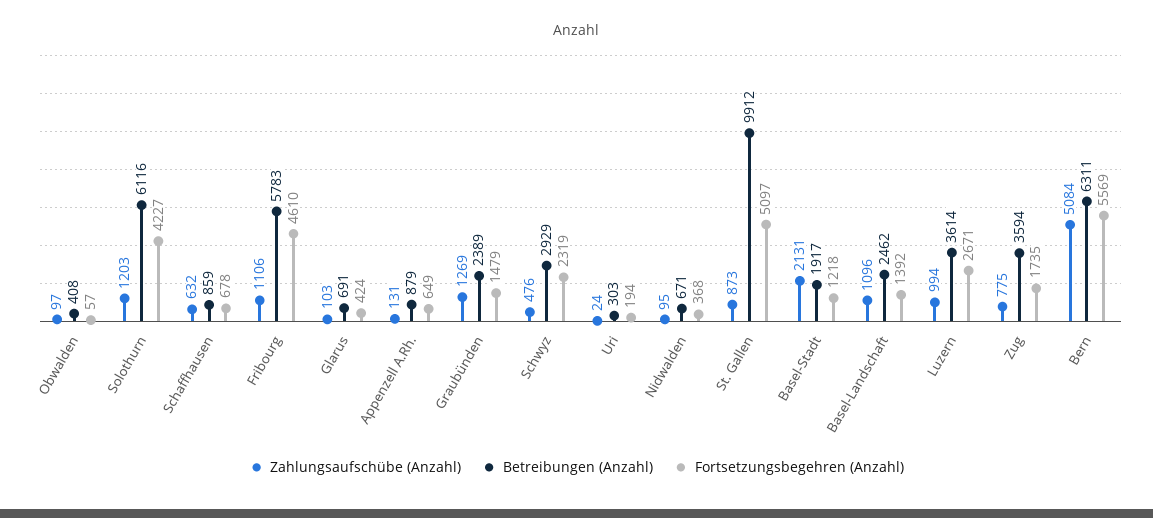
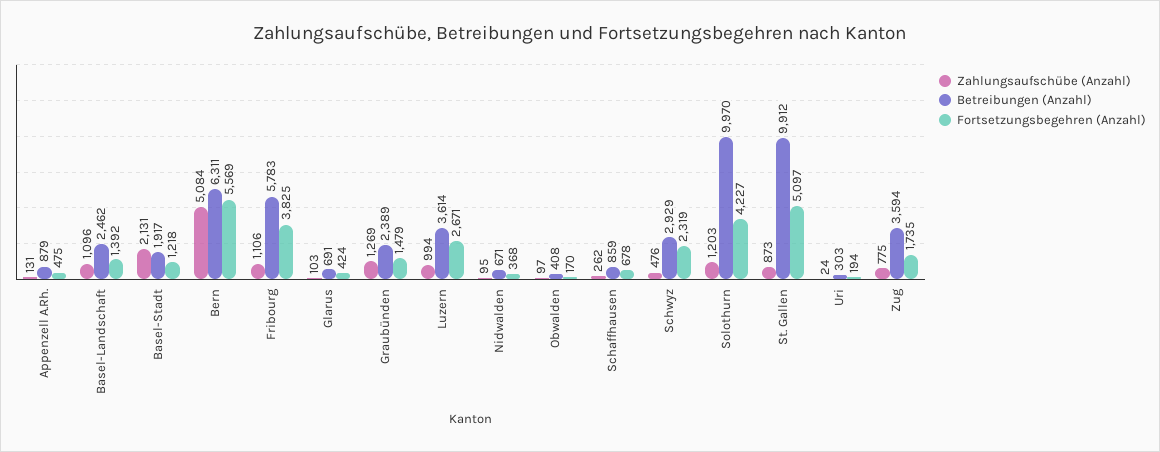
Fortsetzungsbegehren (Anzahl), Obwalden: 57 -> 170
Betreibungen (Anzahl), Solothurn: 6116 -> 9970
Zahlungsaufschübe (Anzahl), Schaffhausen: 632 -> 262
Fortsetzungsbegehren (Anzahl), Fribourg: 4610 -> 3825
Fortsetzungsbegehren (Anzahl), Appenzell A.Rh.: 649 -> 475

